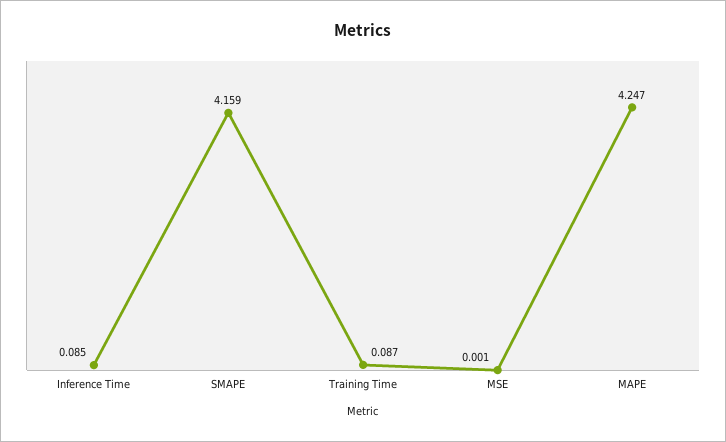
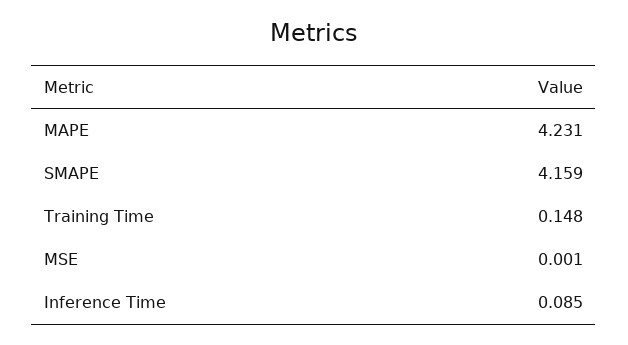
Training Time: 0.087 -> 0.148
MAPE: 4.247 -> 4.231

